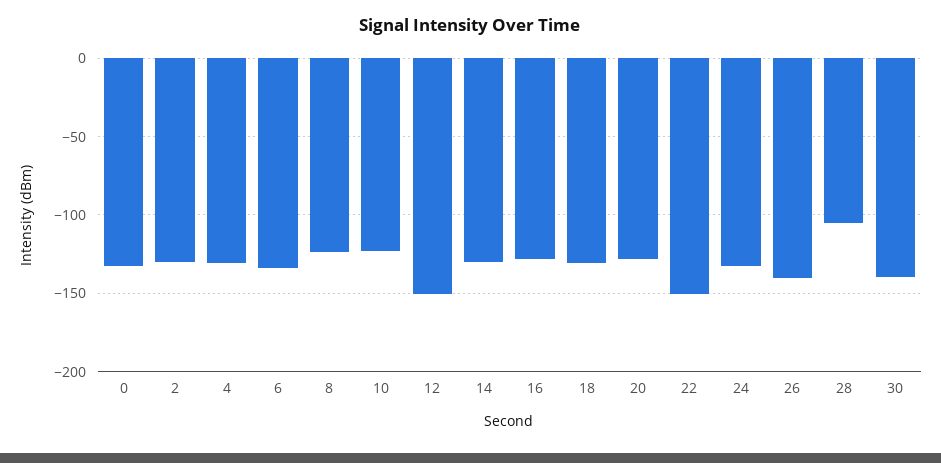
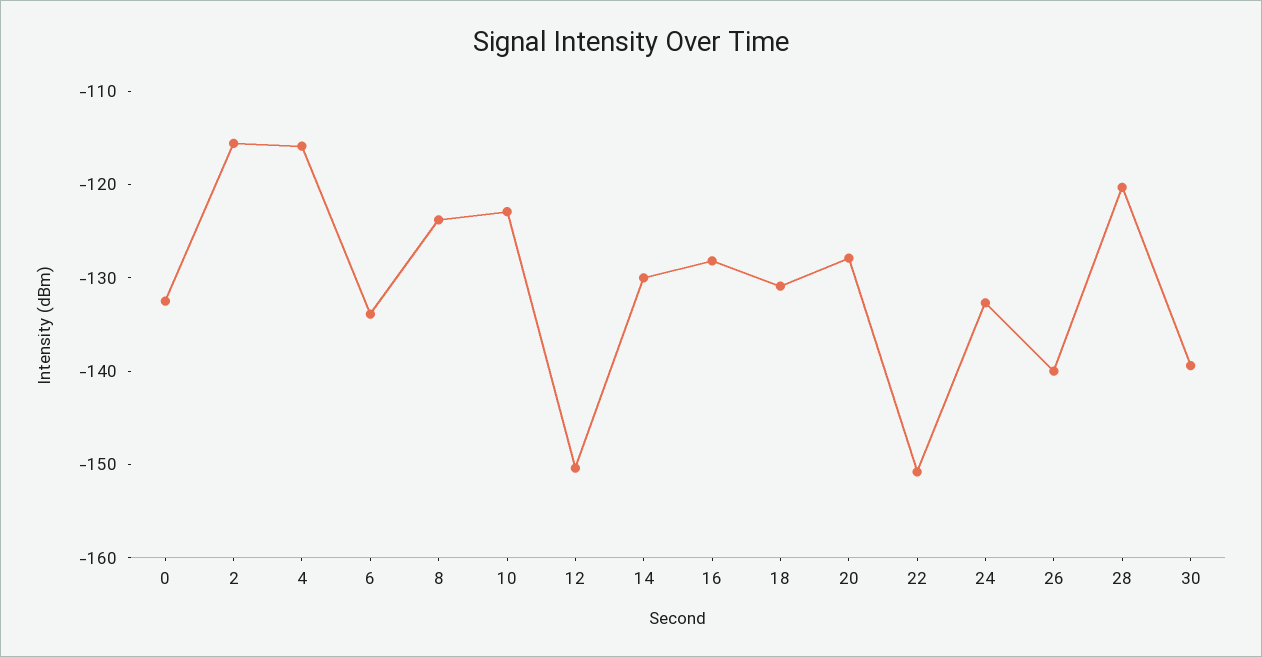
2: -130 -> -116
4: -130 -> -116
28: -105 -> -120

